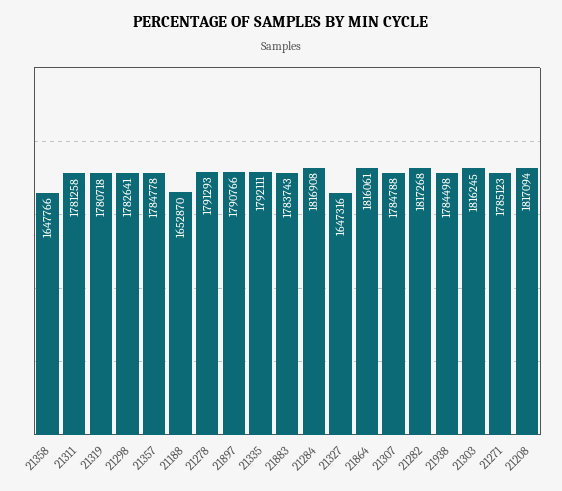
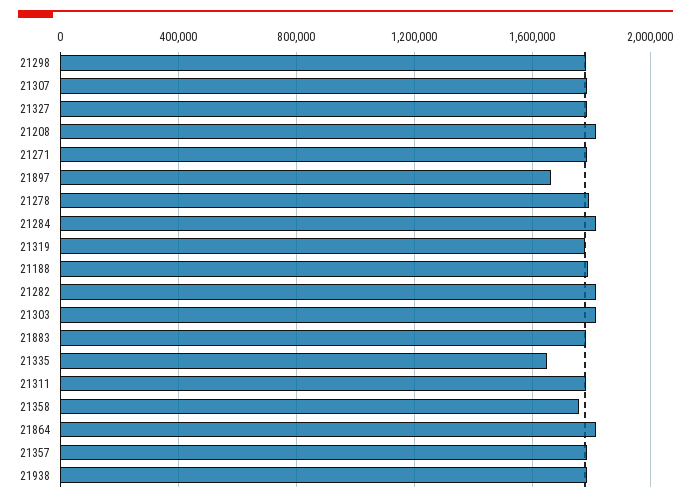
21358: 1647766 -> 1750000
21188: 1652870 -> 1800000
21897: 1790766 -> 1650000
21335: 1792111 -> 1650000
21327: 1647316 -> 1800000

